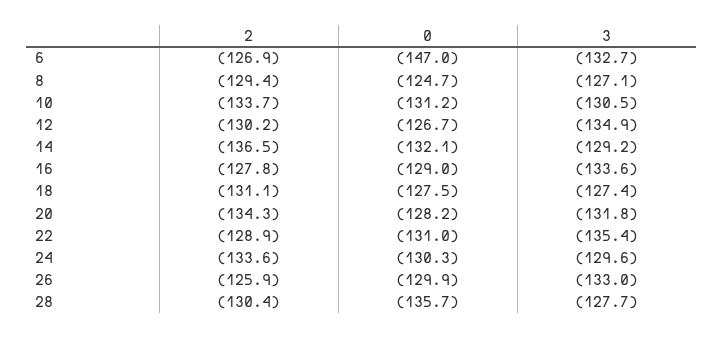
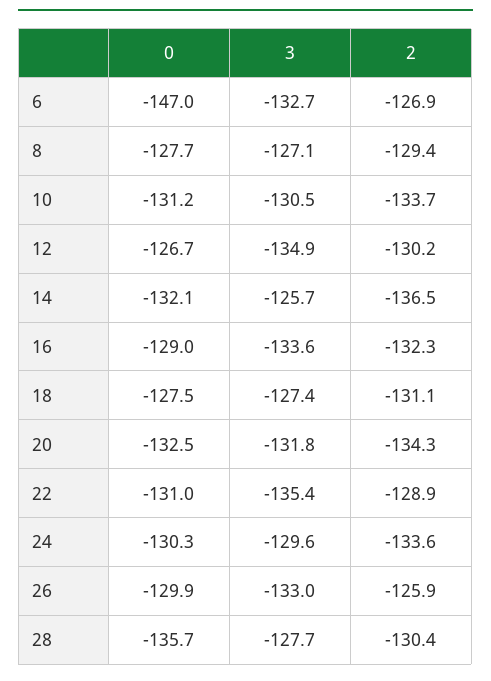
0, 8: -124.7 -> -127.7
3, 14: -129.2 -> -125.7
2, 16: -127.8 -> -132.3
0, 20: -128.2 -> -132.5

